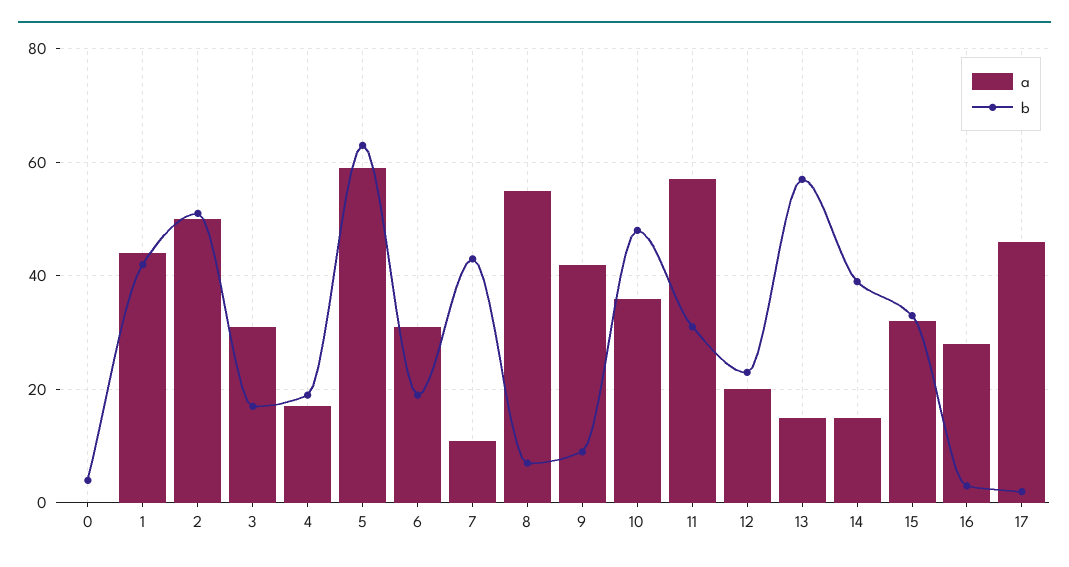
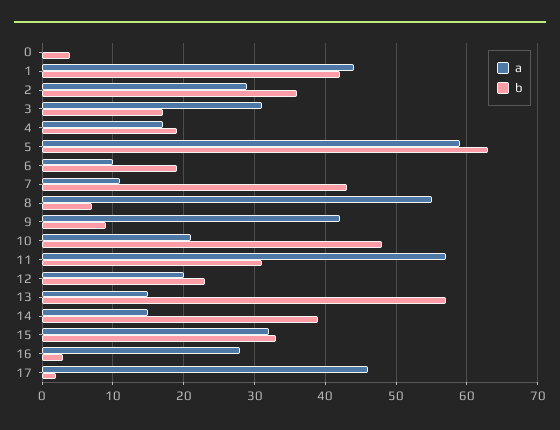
a, 2: 50 -> 29
b, 2: 50 -> 36
a, 6: 30 -> 10
a, 10: 35 -> 21

